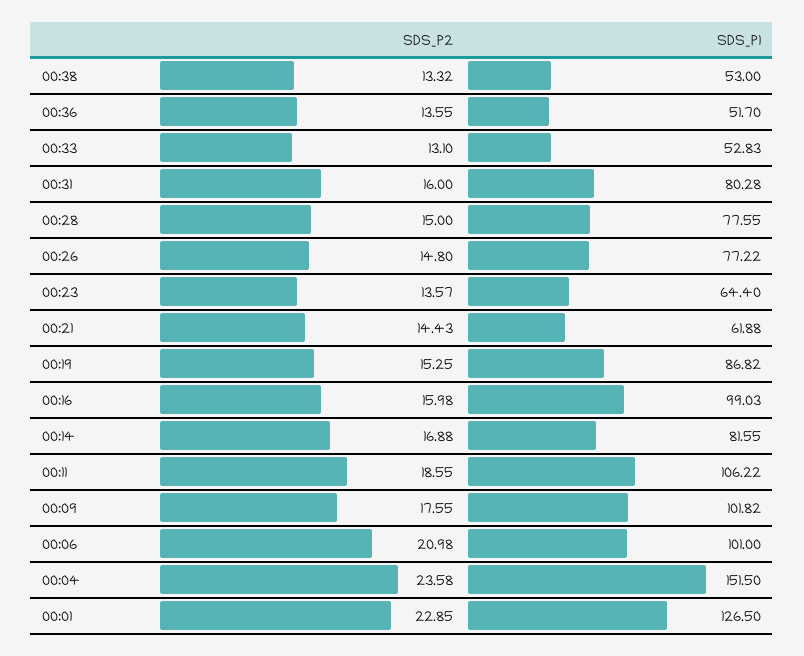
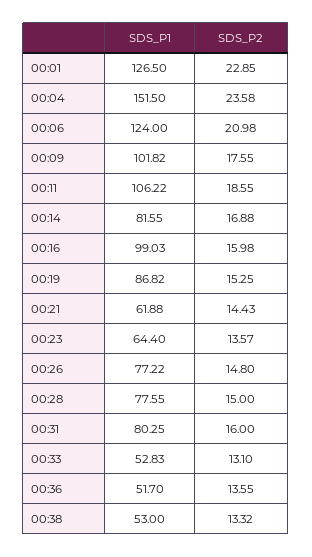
SDS_P1, 00:31: 80.28 -> 80.25
SDS_P1, 00:06: 101 -> 124

